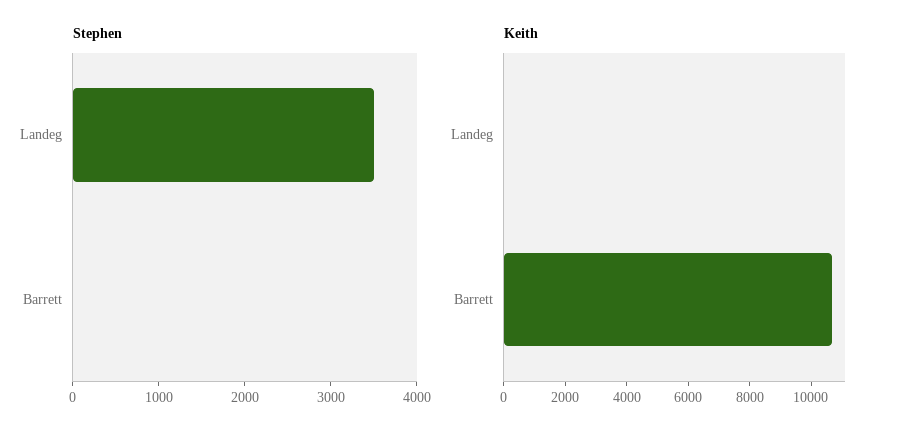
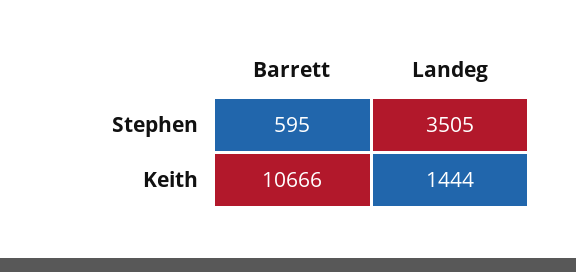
Stephen, Barrett: 0 -> 595
Keith, Landeg: 0 -> 1444

